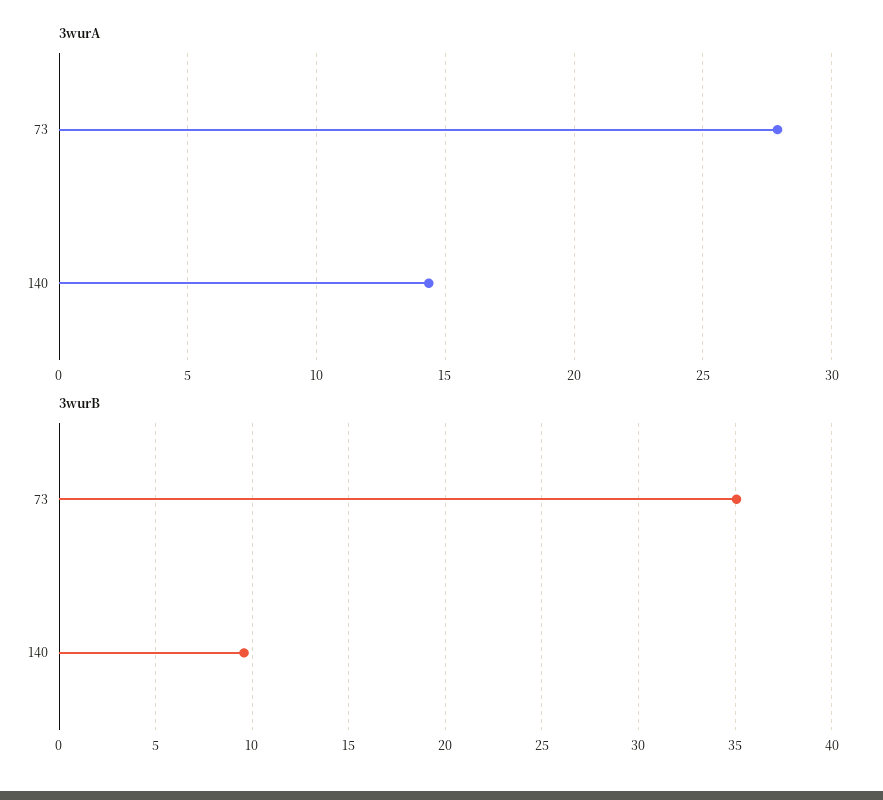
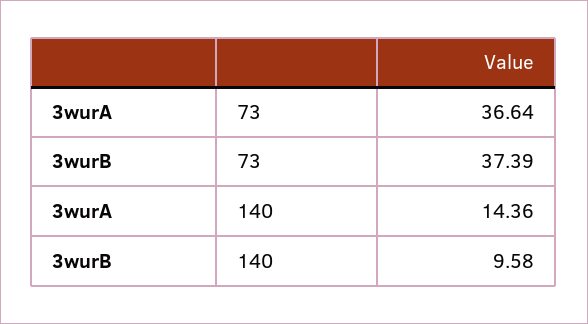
3wurA, 73: 28 -> 36.64
3wurB, 73: 35 -> 37.39

